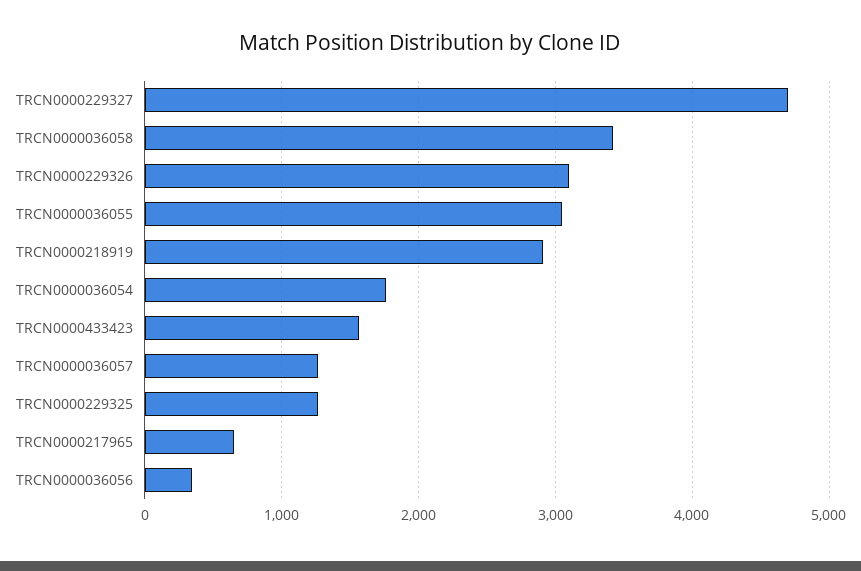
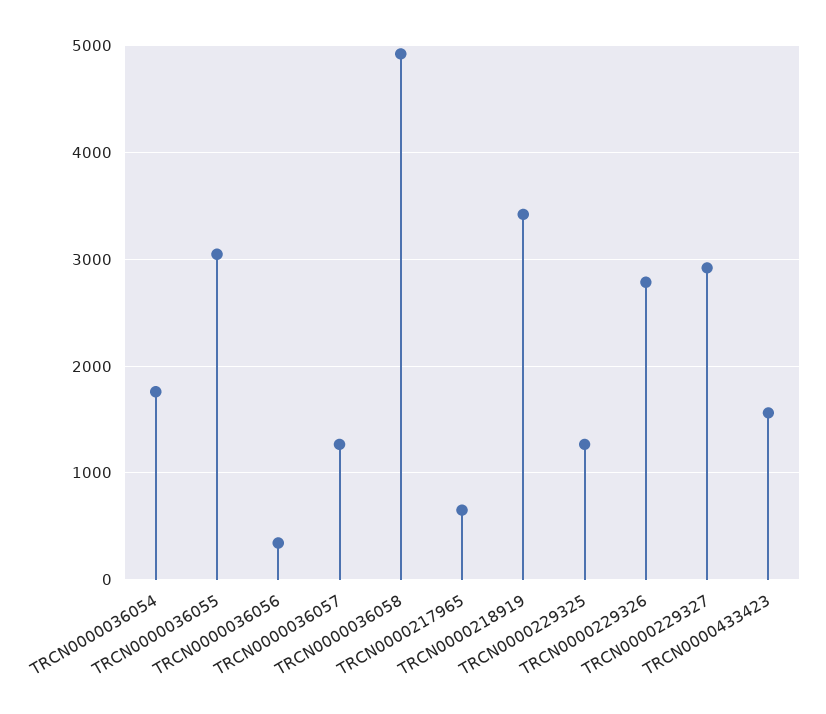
TRCN0000229327: 4700 -> 2900
TRCN0000036058: 3400 -> 4900
TRCN0000229326: 3100 -> 2800
TRCN0000218919: 2900 -> 3400

